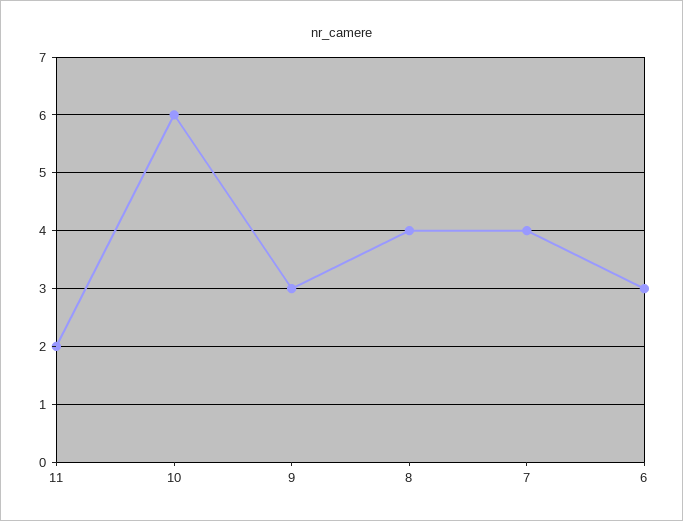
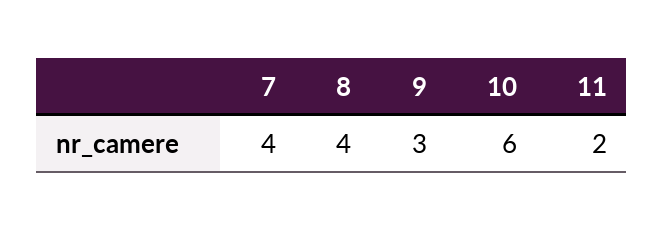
6: 3 -> none

